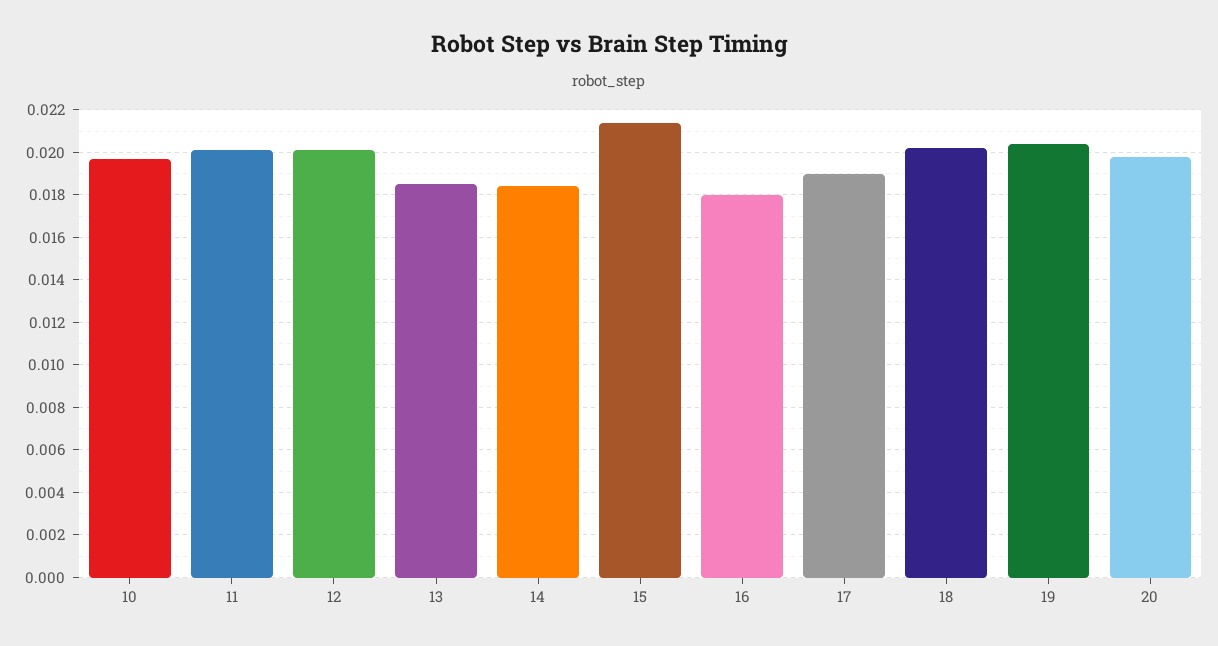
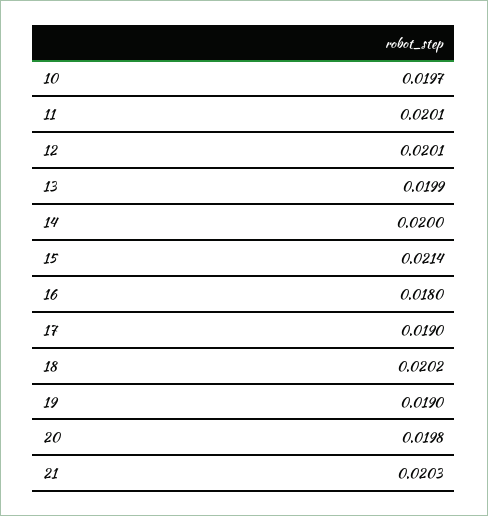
13: 0.0185 -> 0.0199
14: 0.0185 -> 0.02
19: 0.0205 -> 0.019
21: none -> 0.0203

